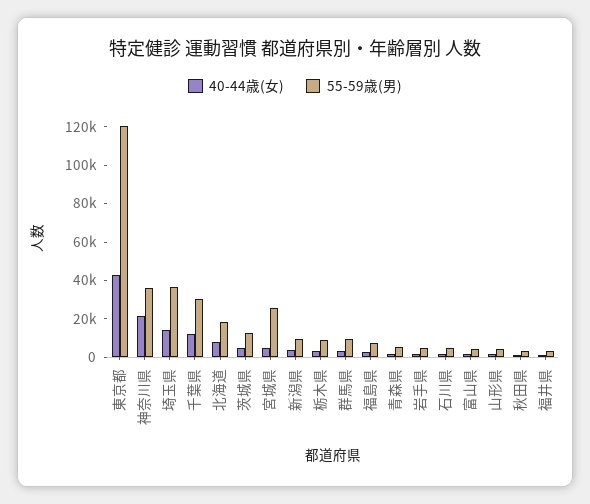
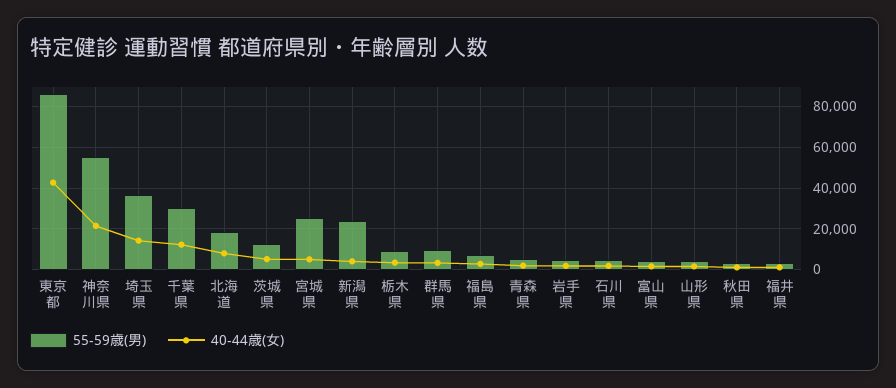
55-59歳(男), 東京都: 120000 -> 85000
55-59歳(男), 神奈川県: 35000 -> 55000
55-59歳(男), 新潟県: 10000 -> 25000

